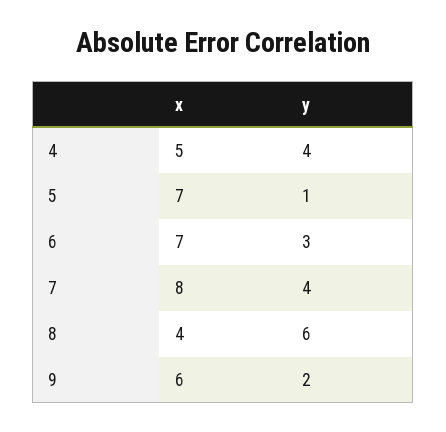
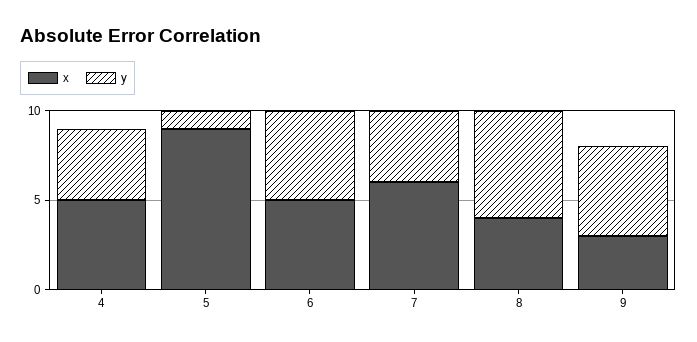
x, 5: 7 -> 9
x, 6: 7 -> 5
y, 6: 3 -> 5
x, 7: 8 -> 6
x, 9: 6 -> 3
y, 9: 2 -> 5

